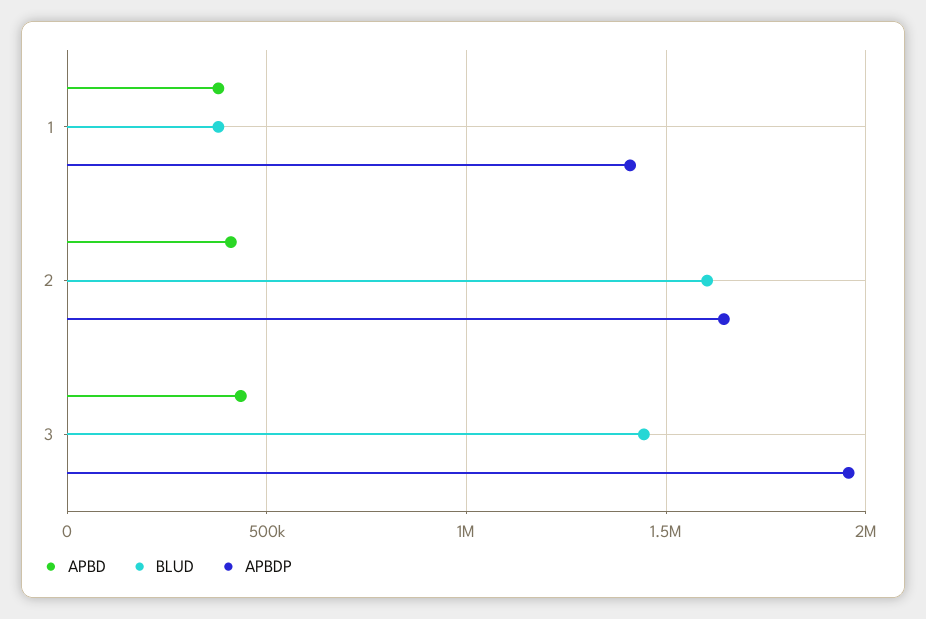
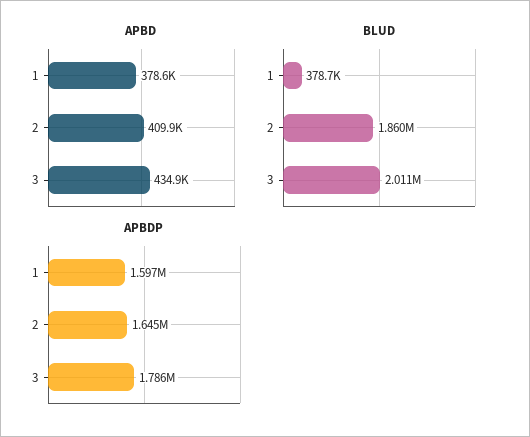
APBDP, 1: 1400000 -> 1597000
BLUD, 2: 1600000 -> 1860000
BLUD, 3: 1450000 -> 2011000
APBDP, 3: 1950000 -> 1786000

